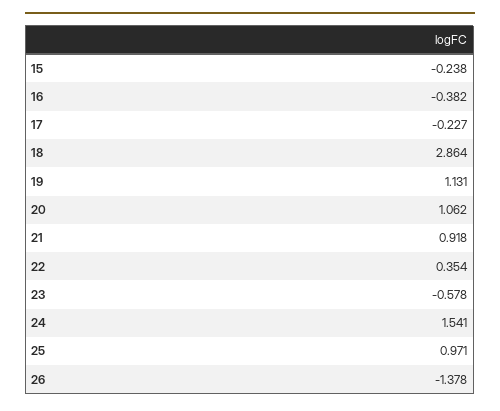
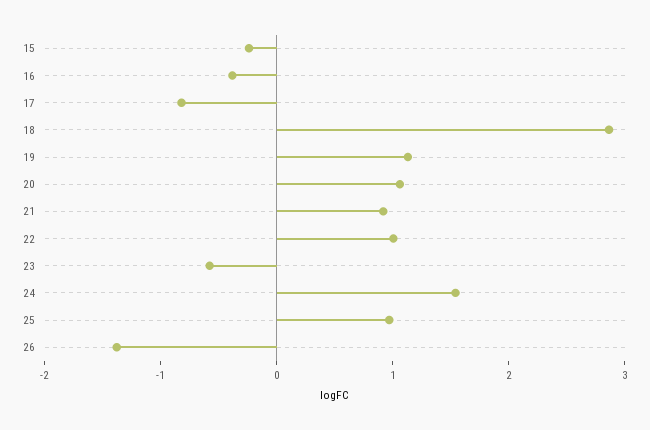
17: -0.227 -> -0.8
22: 0.354 -> 1

